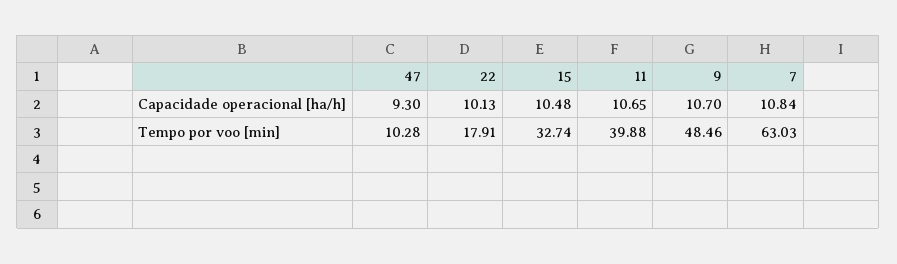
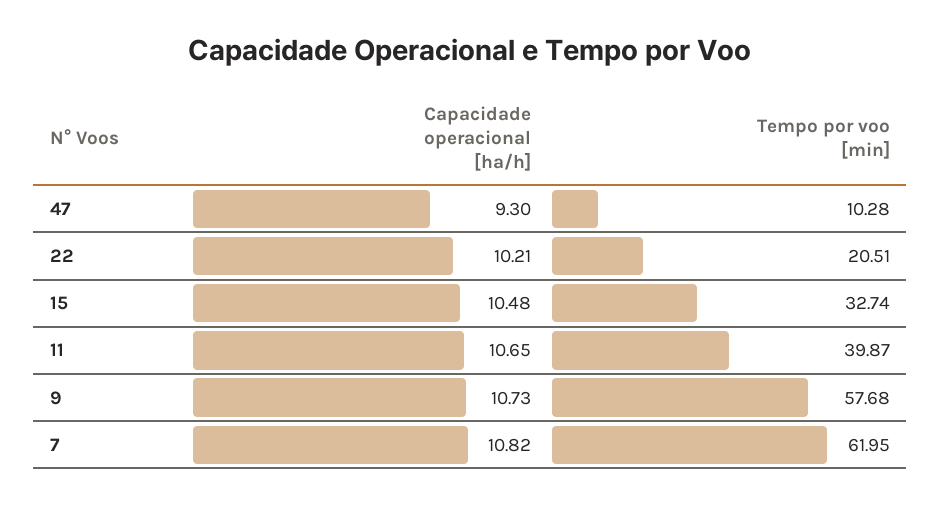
22, Capacidade operacional [ha/h]: 10.13 -> 10.21
9, Capacidade operacional [ha/h]: 10.7 -> 10.73
7, Capacidade operacional [ha/h]: 10.84 -> 10.82
22, Tempo por voo [min]: 17.91 -> 20.51
11, Tempo por voo [min]: 39.88 -> 39.87
9, Tempo por voo [min]: 48.46 -> 57.68
7, Tempo por voo [min]: 63.03 -> 61.95

